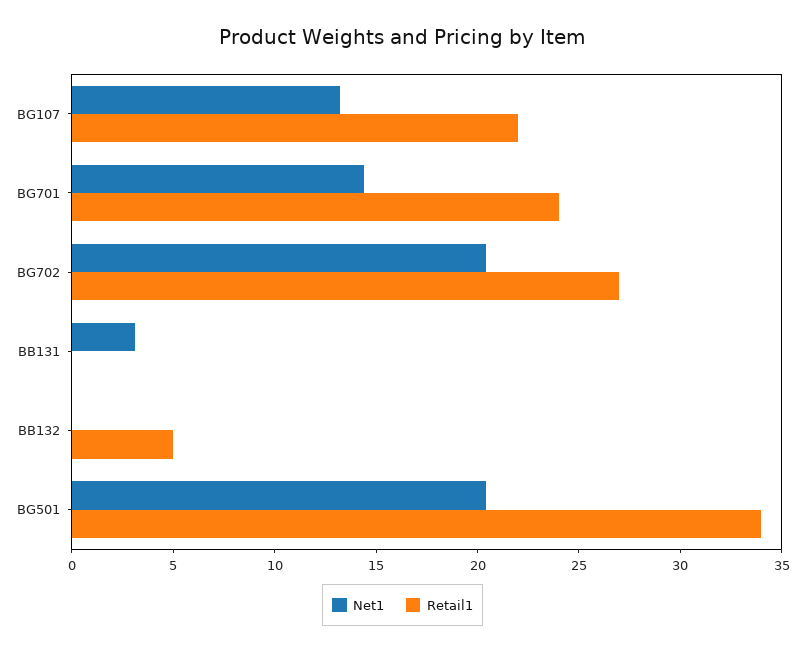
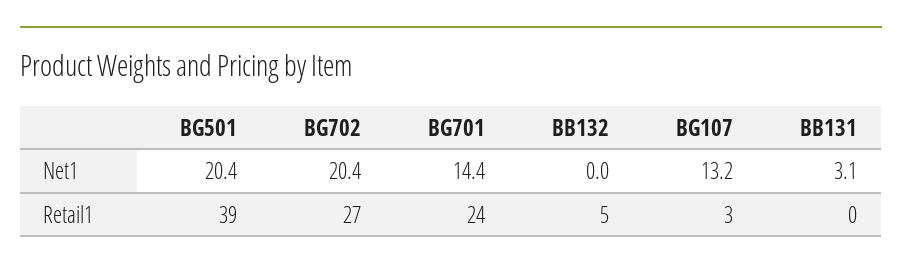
Retail1, BG107: 22 -> 3
Retail1, BG501: 34 -> 39

